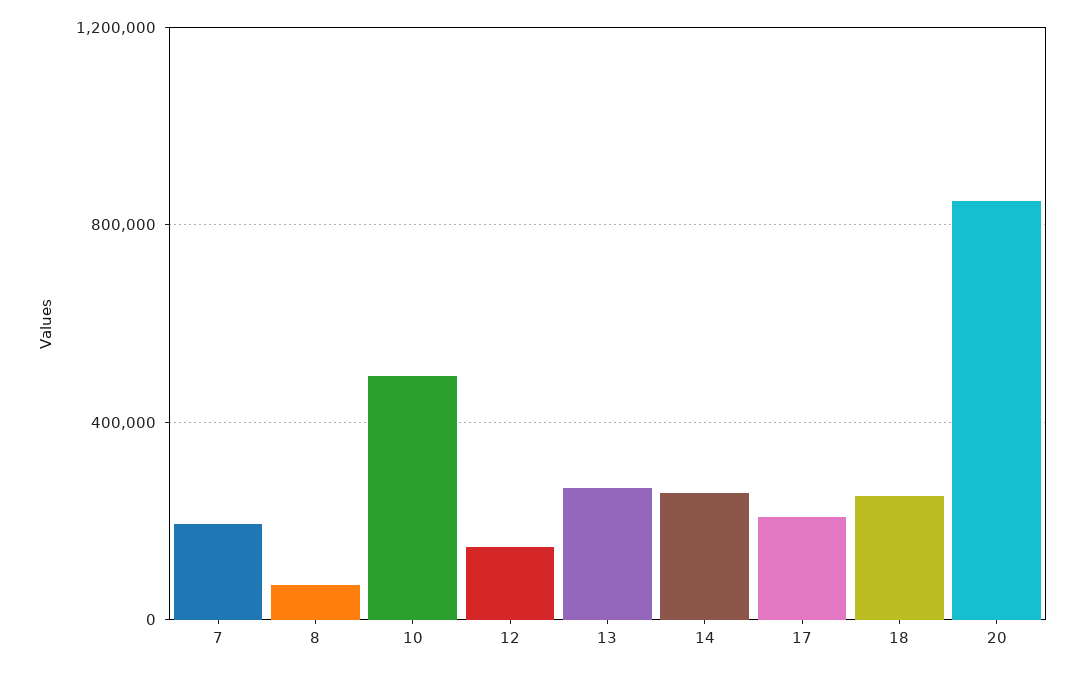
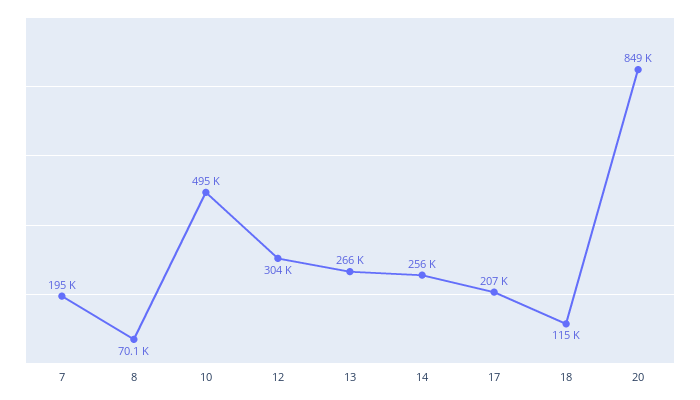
12: 150000 -> 304000
18: 250000 -> 115000

